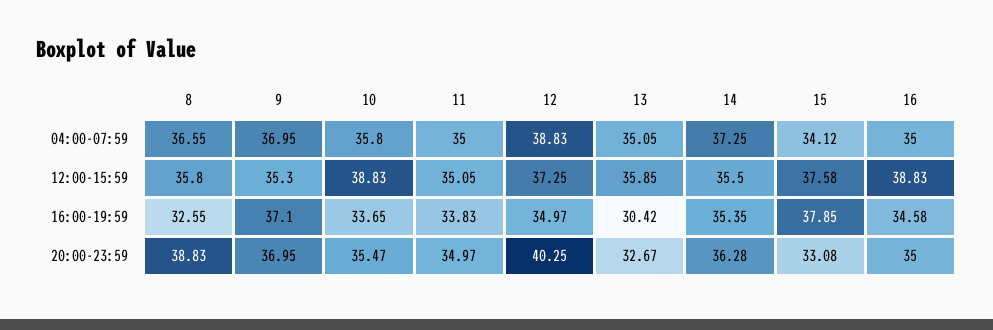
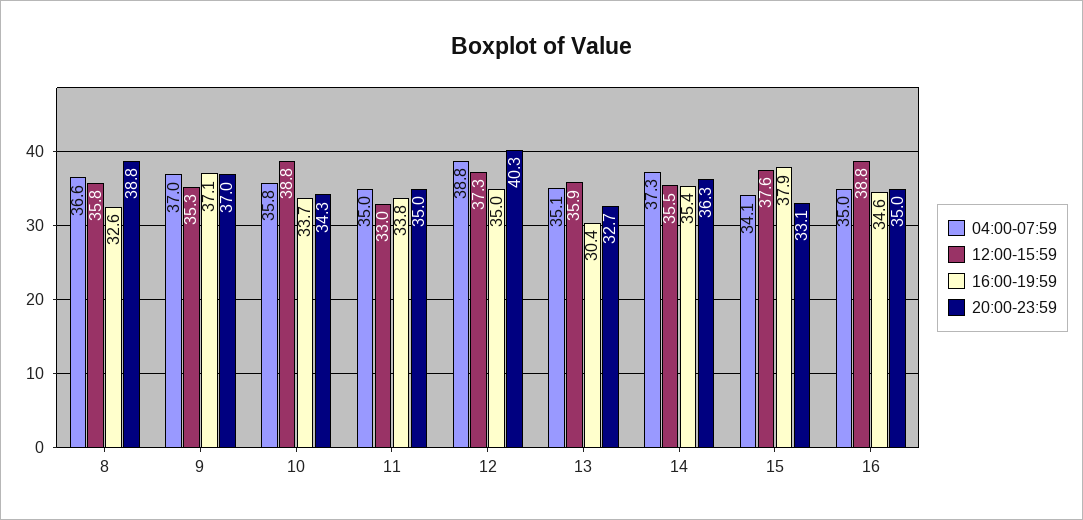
12:00-15:59, 11: 35.05 -> 33
20:00-23:59, 10: 35.47 -> 34.3

